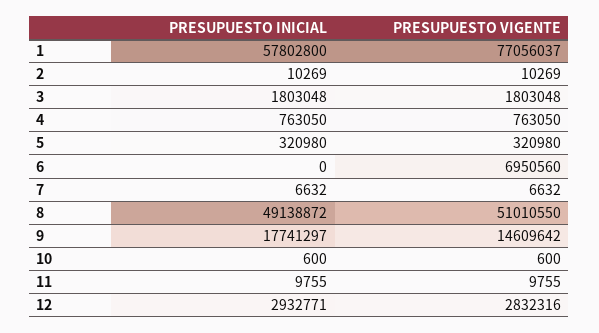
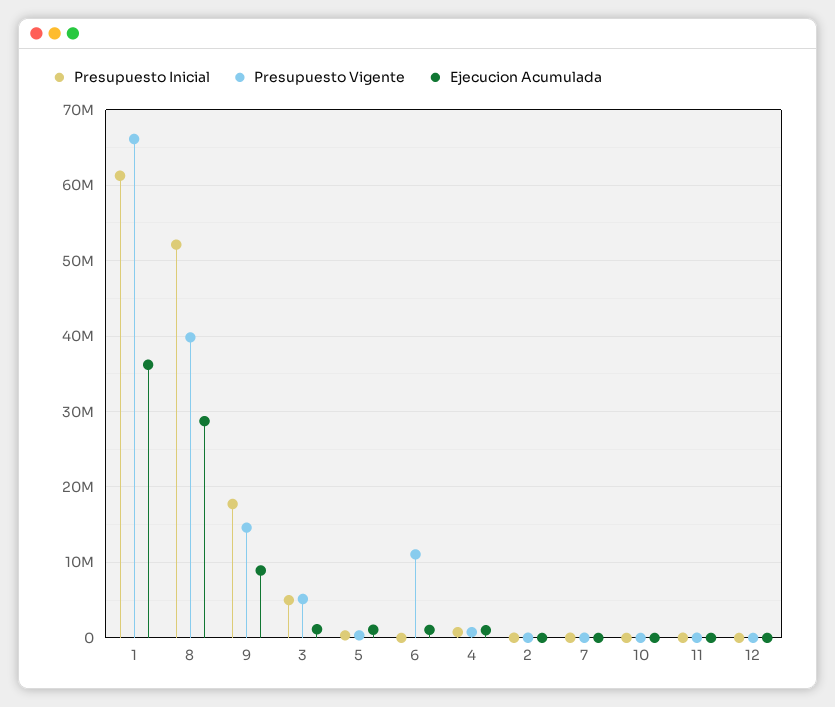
PRESUPUESTO INICIAL, 1: 57802800 -> 61000000
PRESUPUESTO VIGENTE, 1: 77056037 -> 66000000
PRESUPUESTO INICIAL, 3: 1803048 -> 5000000
PRESUPUESTO VIGENTE, 3: 1803048 -> 5000000
PRESUPUESTO VIGENTE, 6: 6950560 -> 11000000
PRESUPUESTO INICIAL, 8: 49138872 -> 52000000
PRESUPUESTO VIGENTE, 8: 51010550 -> 40000000
PRESUPUESTO INICIAL, 12: 2932771 -> 0
PRESUPUESTO VIGENTE, 12: 2832316 -> 0
Ejecucion Acumulada, 1: none -> 36000000
Ejecucion Acumulada, 8: none -> 29000000
Ejecucion Acumulada, 9: none -> 9000000
Ejecucion Acumulada, 3: none -> 1000000
Ejecucion Acumulada, 5: none -> 1000000
Ejecucion Acumulada, 6: none -> 1000000
Ejecucion Acumulada, 4: none -> 1000000
Ejecucion Acumulada, 2: none -> 0
Ejecucion Acumulada, 7: none -> 0
Ejecucion Acumulada, 10: none -> 0
Ejecucion Acumulada, 11: none -> 0
Ejecucion Acumulada, 12: none -> 0

